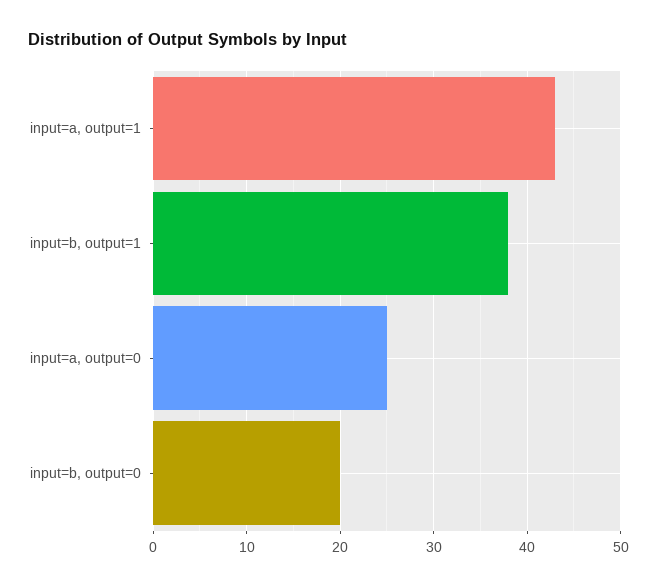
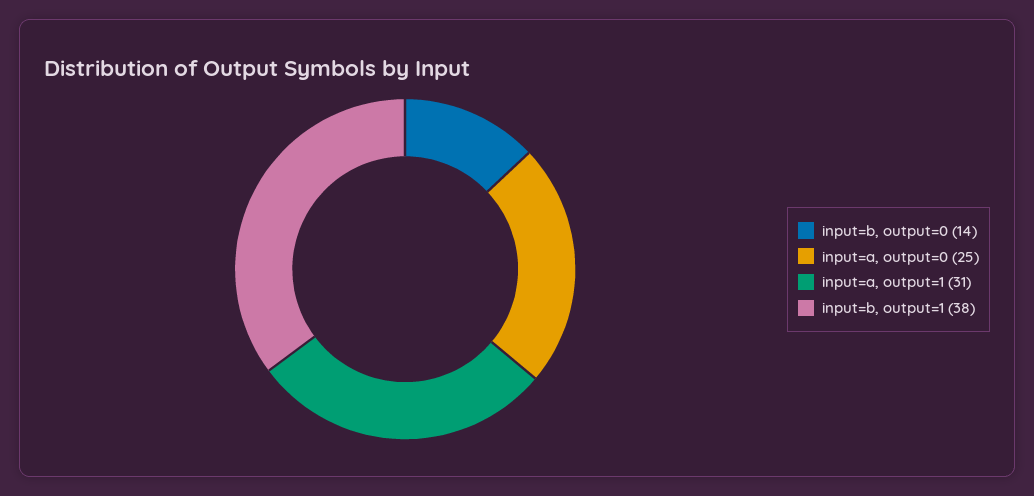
input=a, output=1: 43 -> 31
input=b, output=0: 20 -> 14

